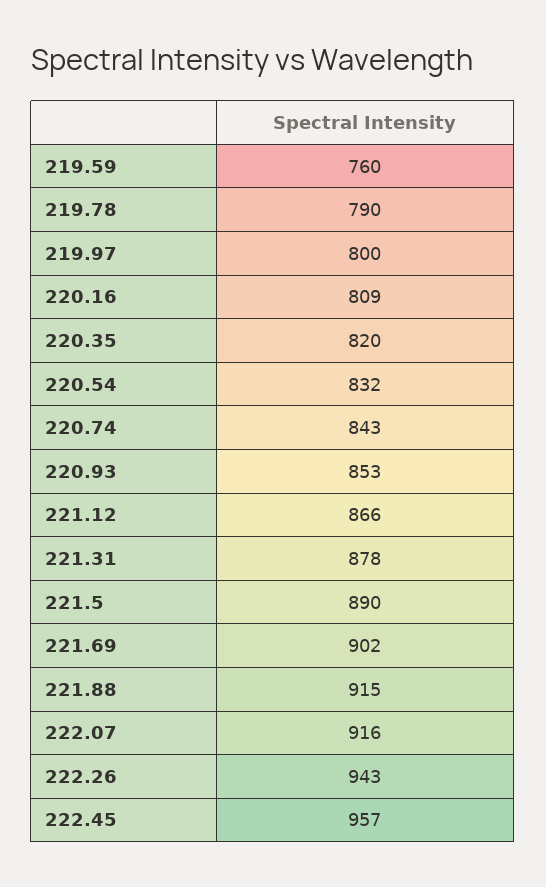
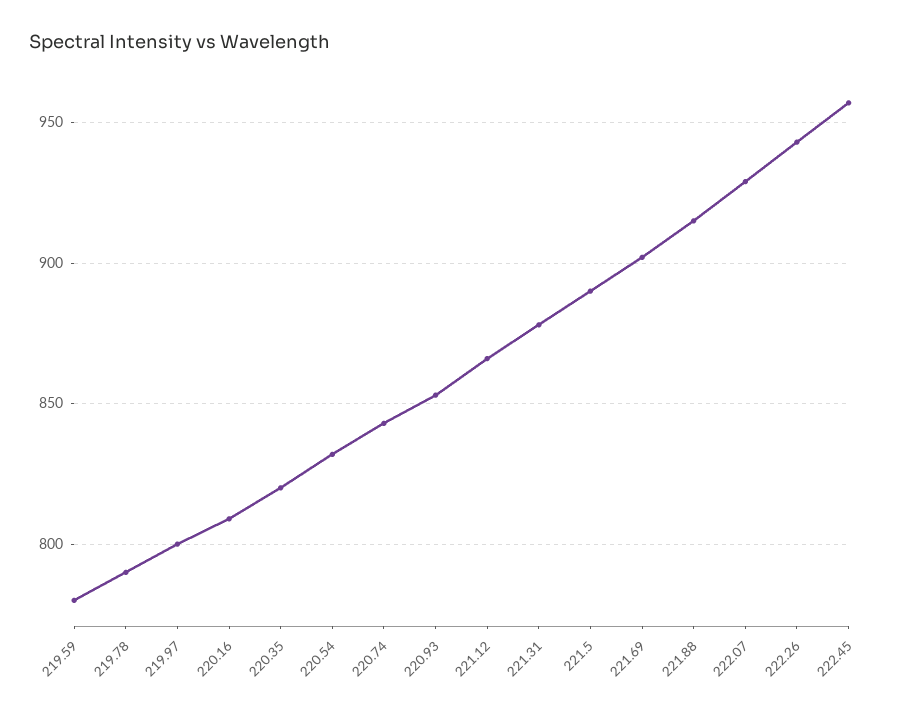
219.59: 760 -> 780
222.07: 916 -> 930

